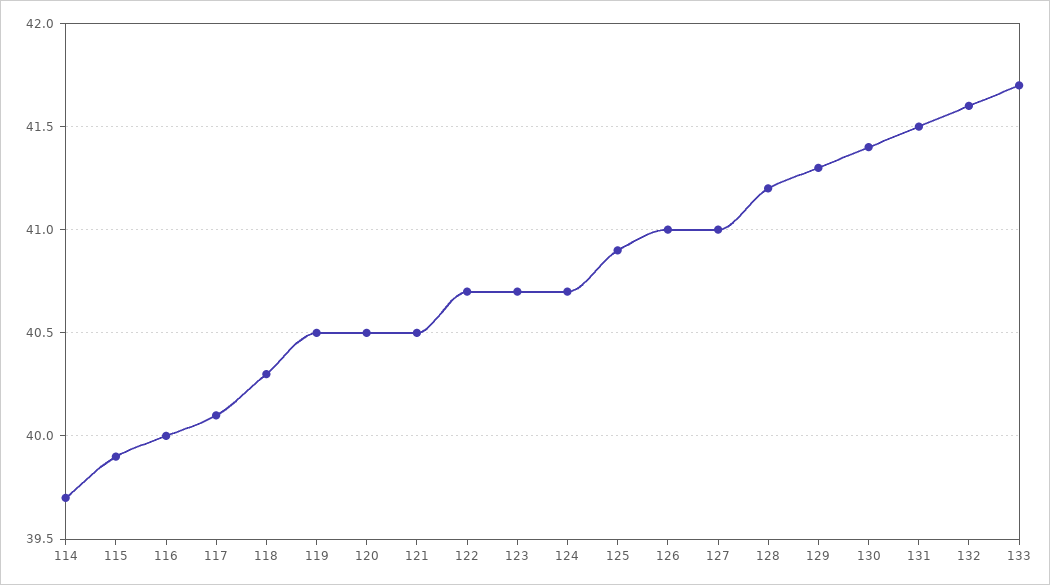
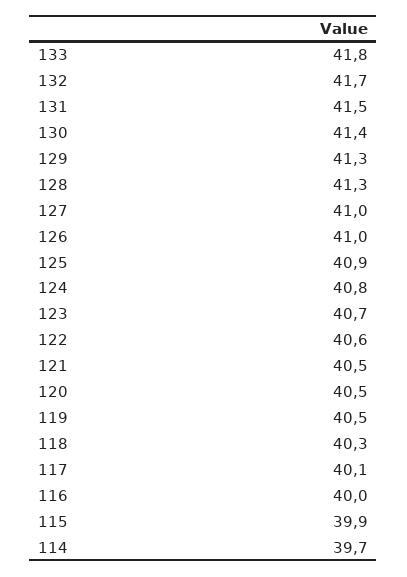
122: 40.7 -> 40.6
124: 40.7 -> 40.8
128: 41.2 -> 41.3
132: 41.6 -> 41.7
133: 41.7 -> 41.8

